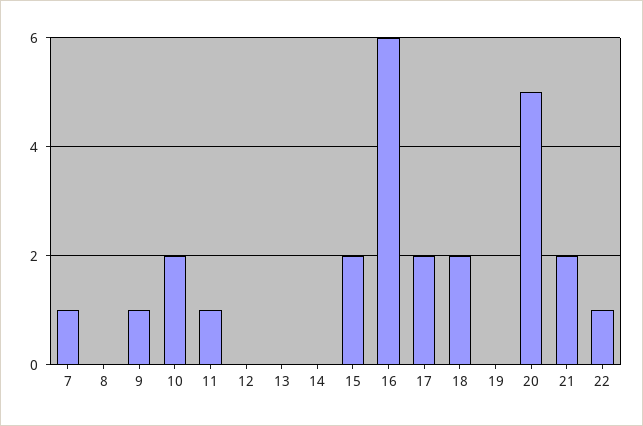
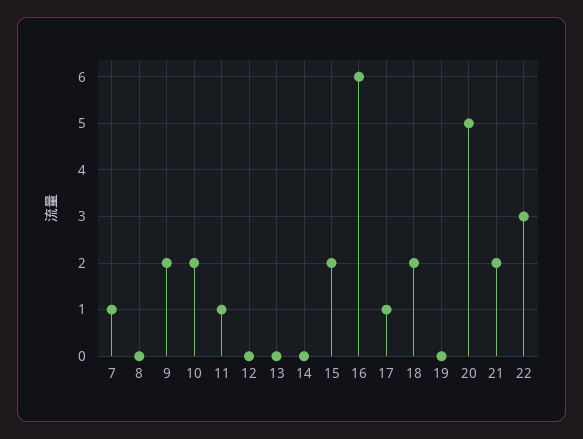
9: 1 -> 2
17: 2 -> 1
22: 1 -> 3

